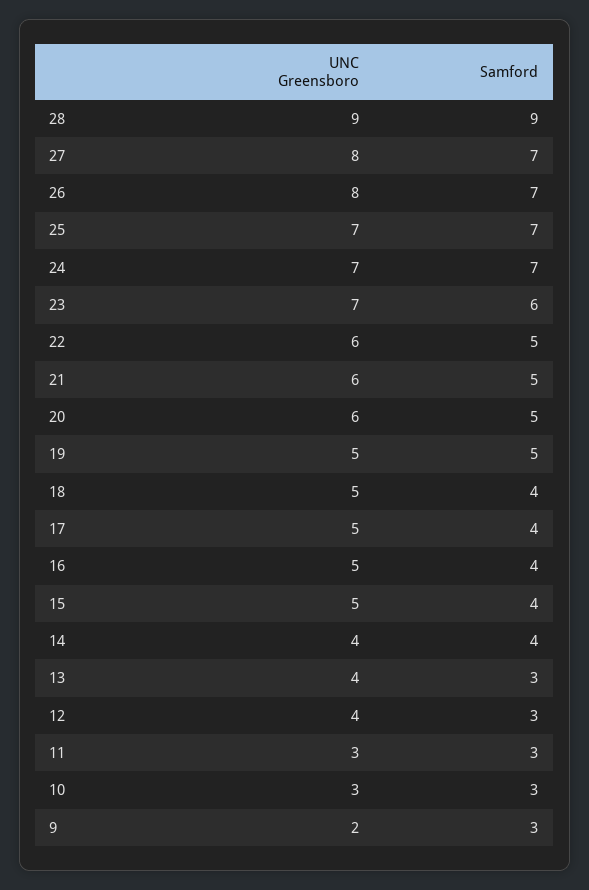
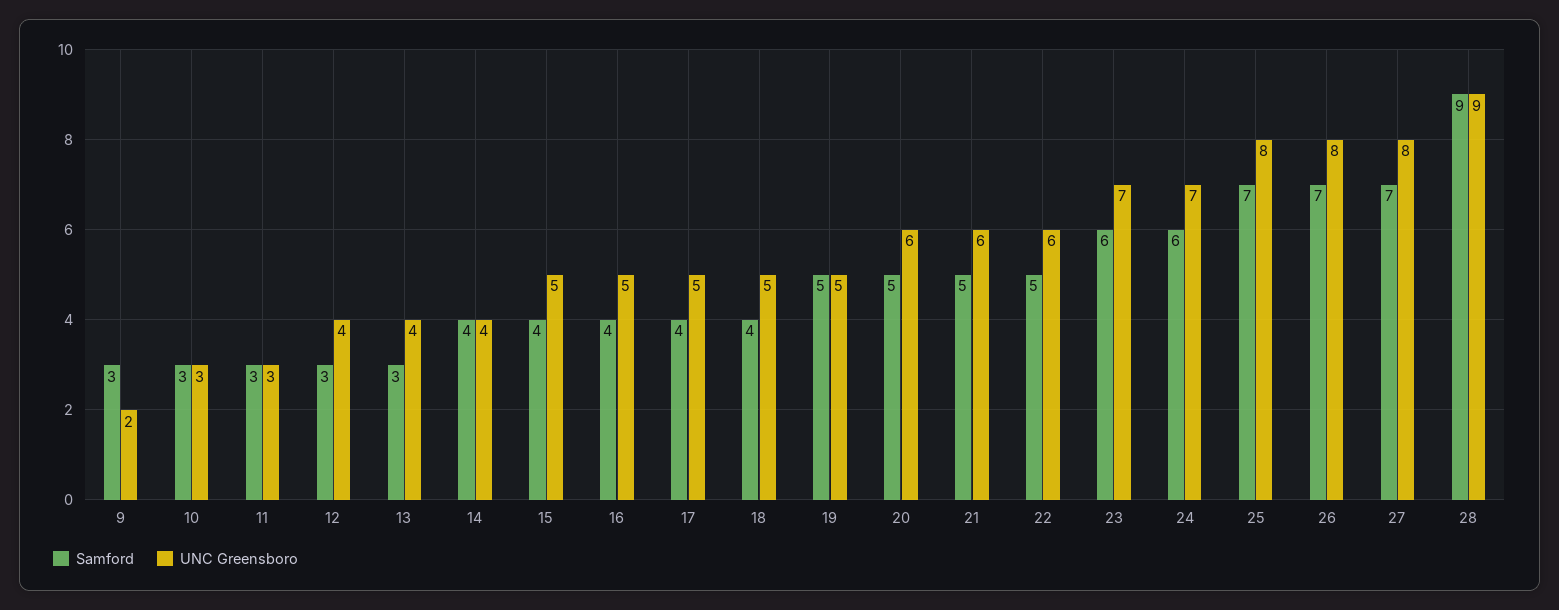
UNC Greensboro, 25: 7 -> 8
Samford, 24: 7 -> 6

